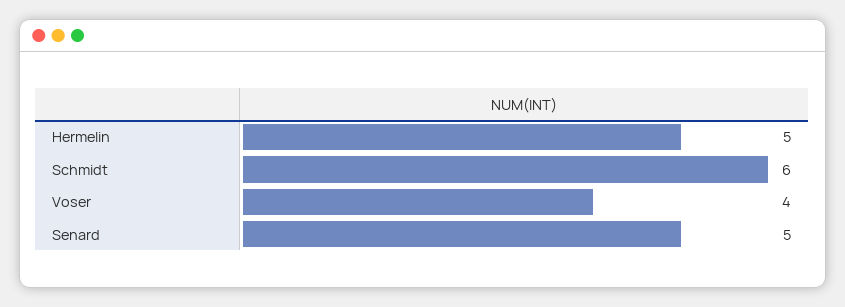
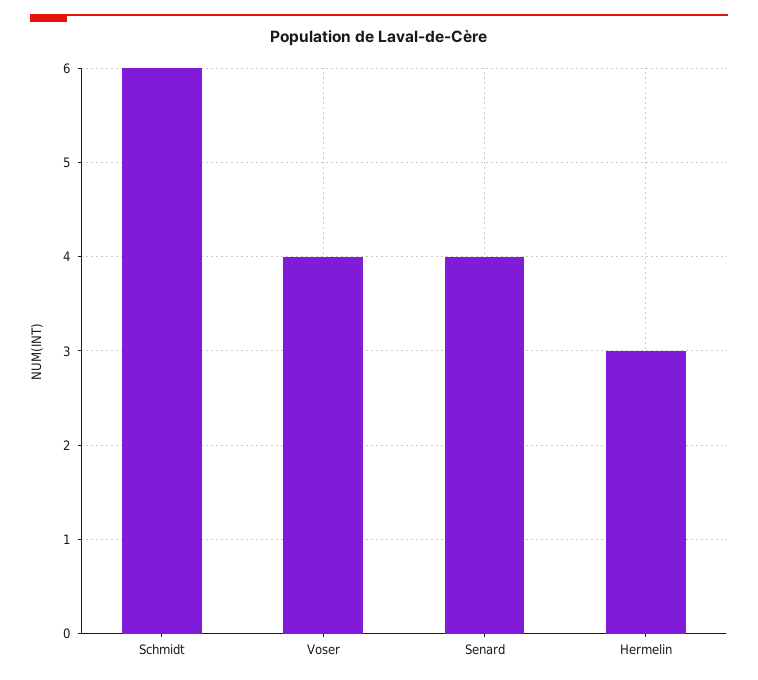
Hermelin: 5 -> 3
Senard: 5 -> 4

